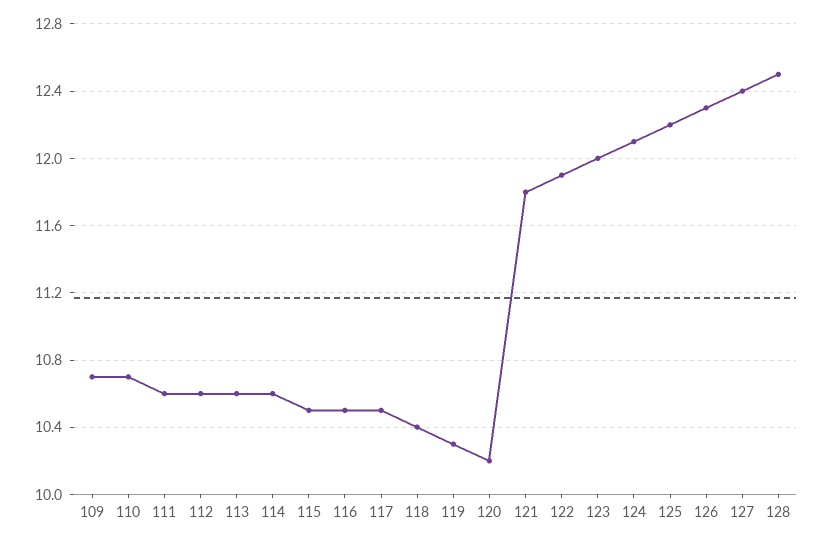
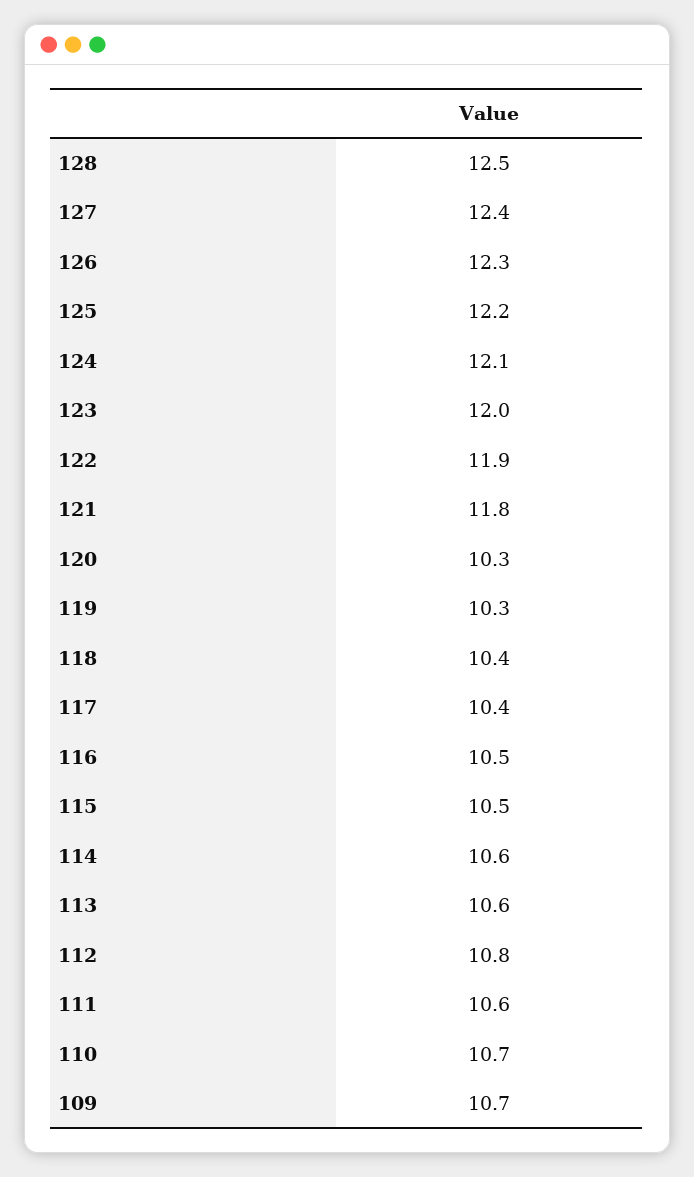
112: 10.6 -> 10.8
117: 10.5 -> 10.4
120: 10.2 -> 10.3

